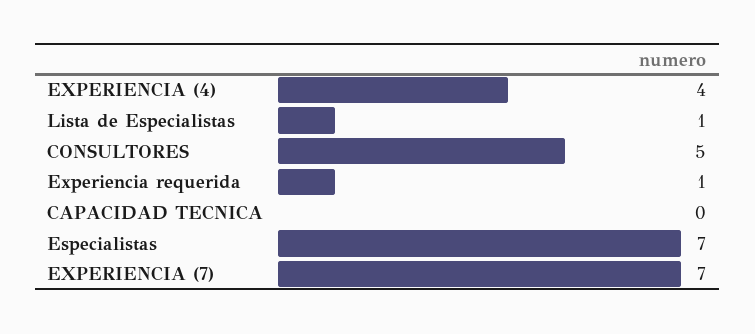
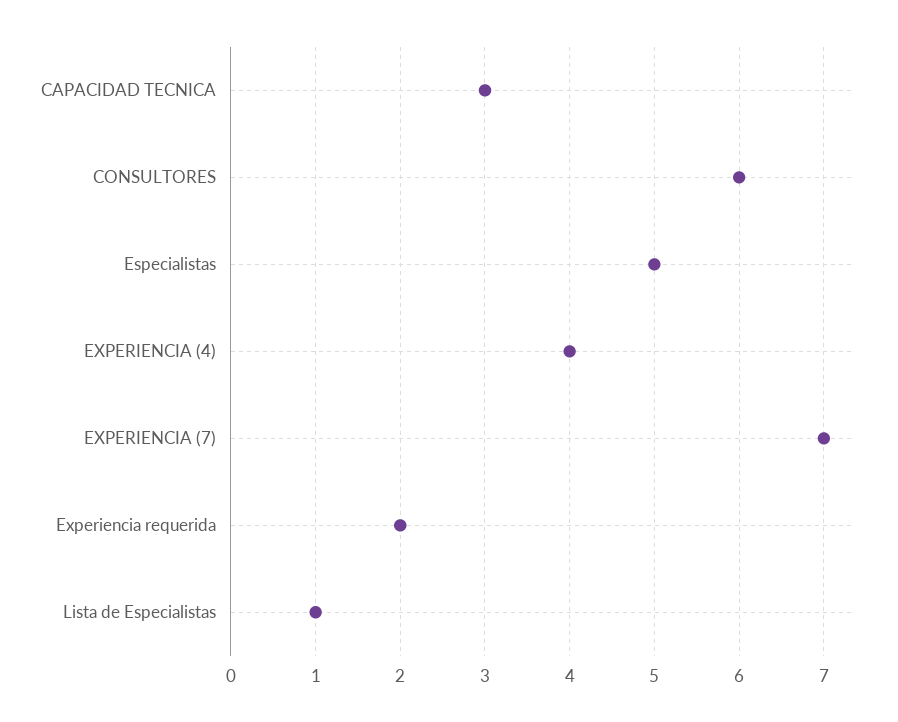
CONSULTORES: 5 -> 6
Experiencia requerida: 1 -> 2
CAPACIDAD TECNICA: 0 -> 3
Especialistas: 7 -> 5

